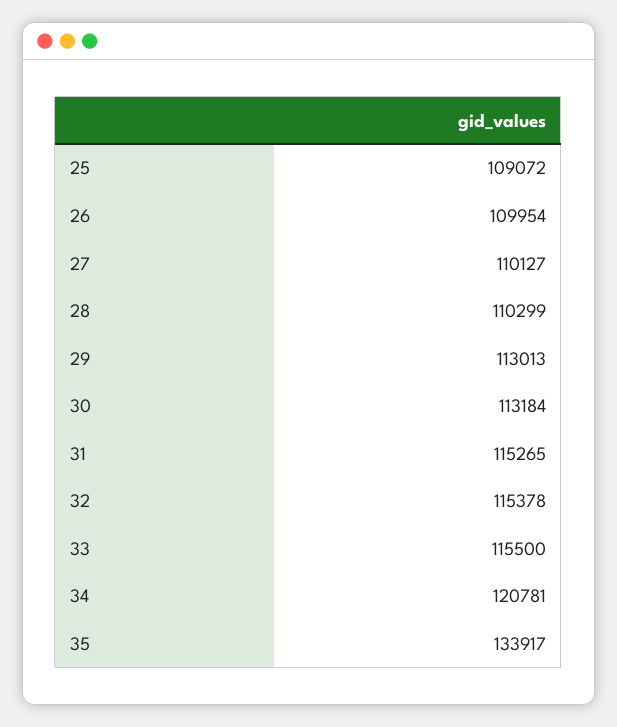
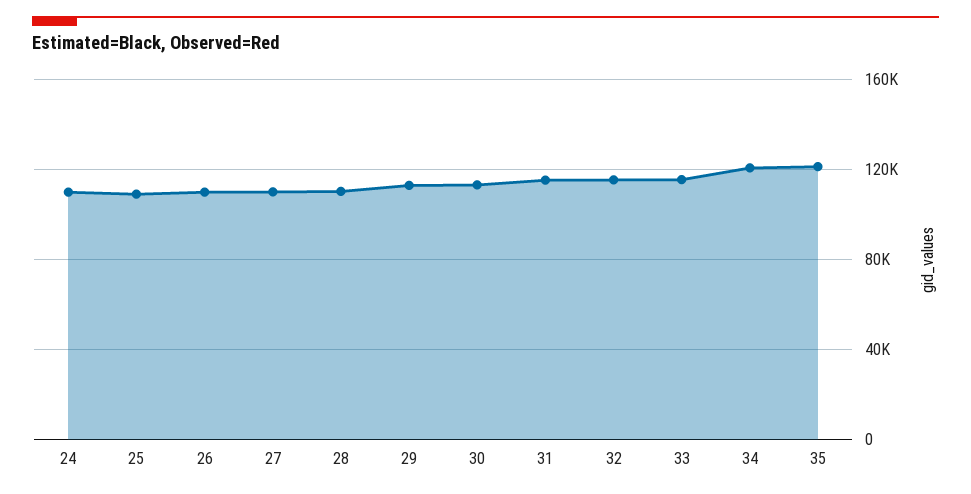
35: 133917 -> 120000
24: none -> 110000

